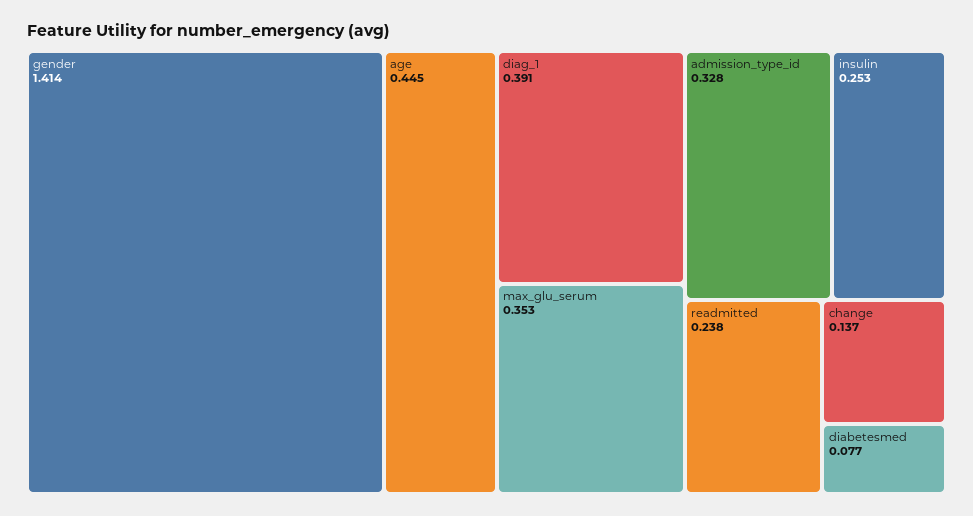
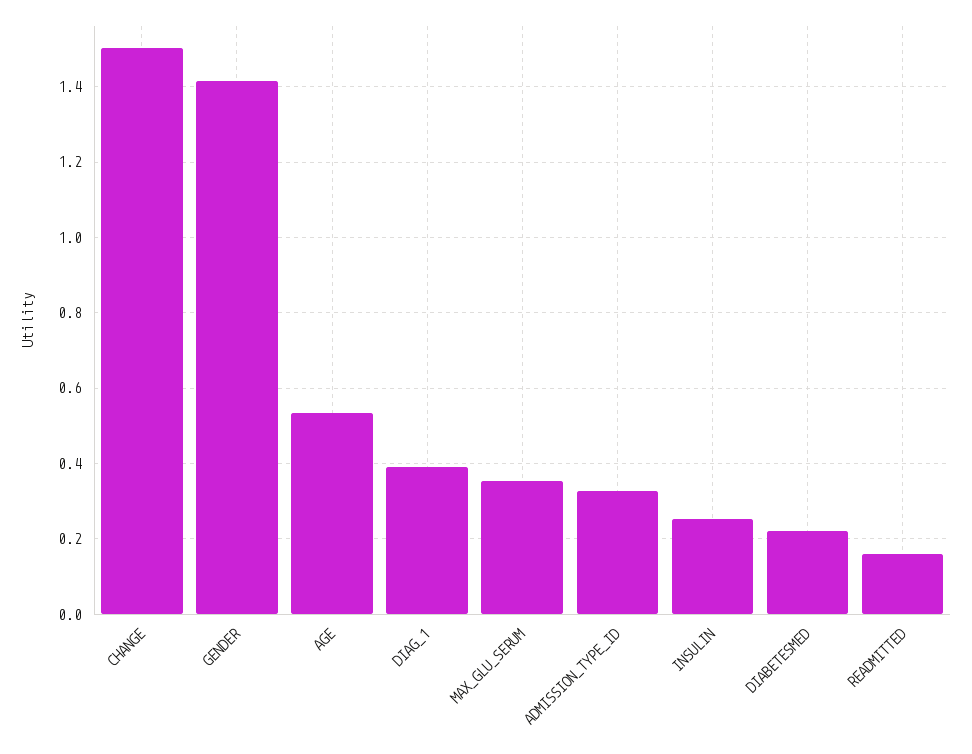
age: 0.445 -> 0.54
readmitted: 0.238 -> 0.16
change: 0.137 -> 1.5
diabetesmed: 0.077 -> 0.22

